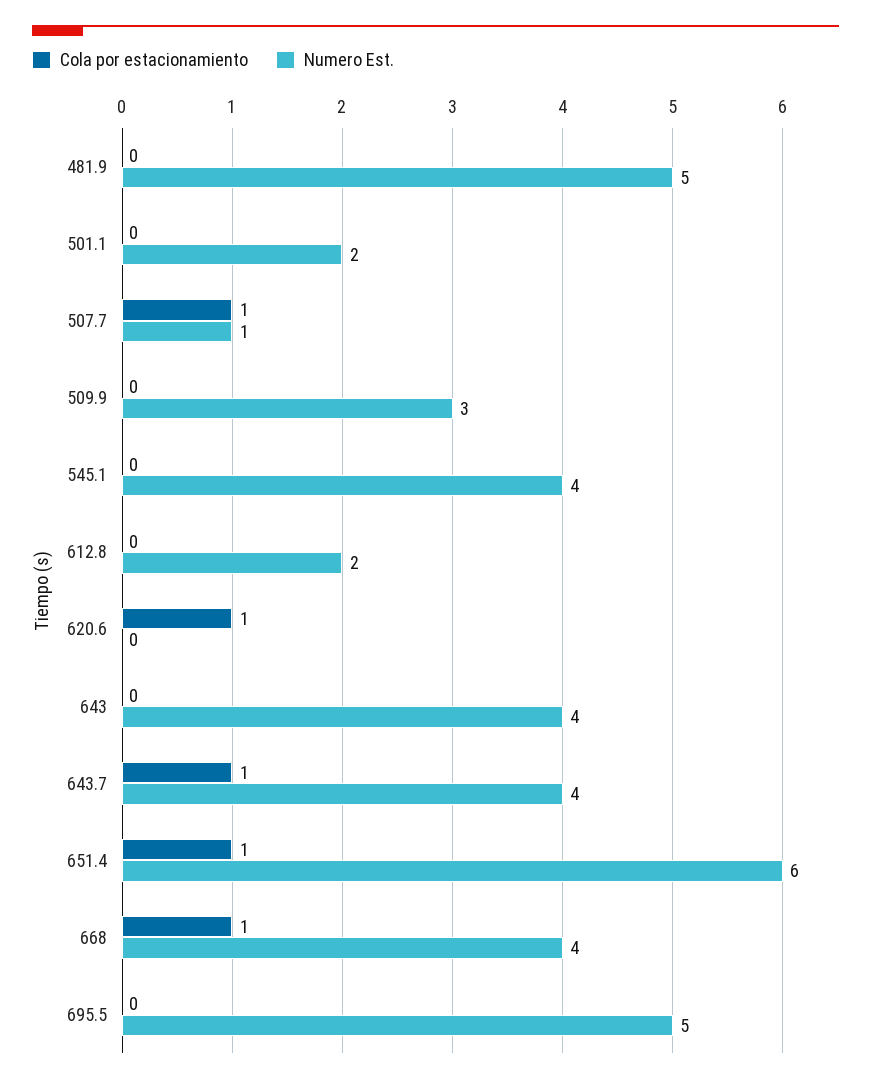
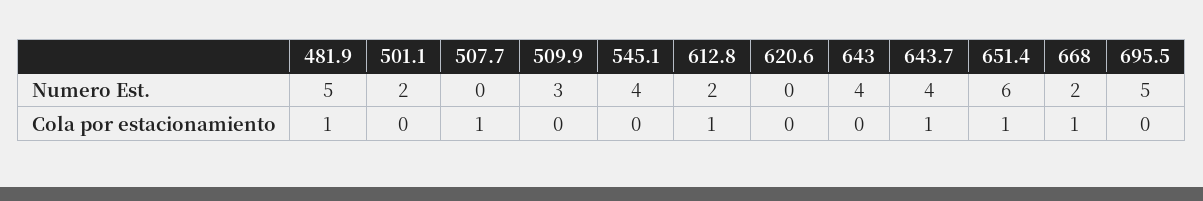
Cola por estacionamiento, 481.9: 0 -> 1
Numero Est., 507.7: 1 -> 0
Cola por estacionamiento, 612.8: 0 -> 1
Cola por estacionamiento, 620.6: 1 -> 0
Numero Est., 668: 4 -> 2

